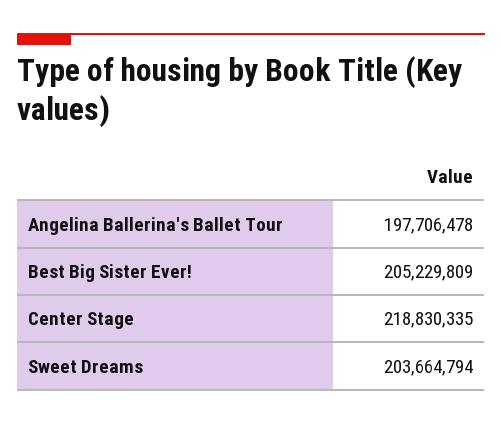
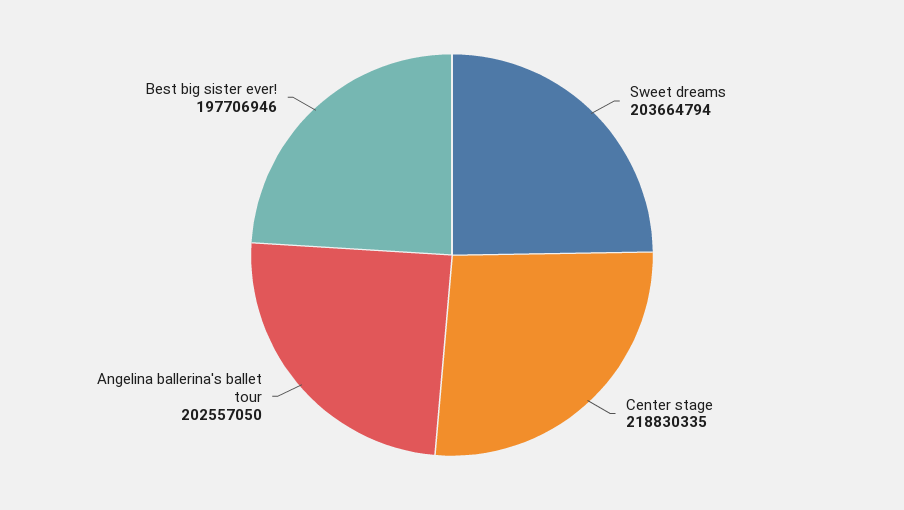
Angelina Ballerina's Ballet Tour: 197706478 -> 202557050
Best Big Sister Ever!: 205229809 -> 197706946

